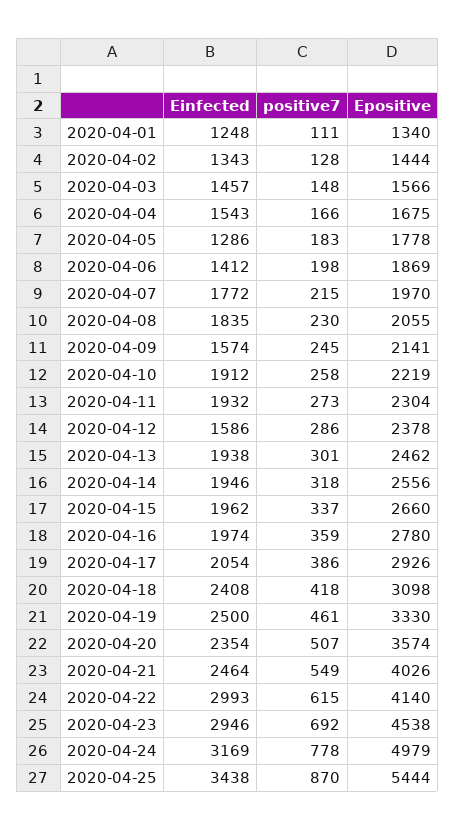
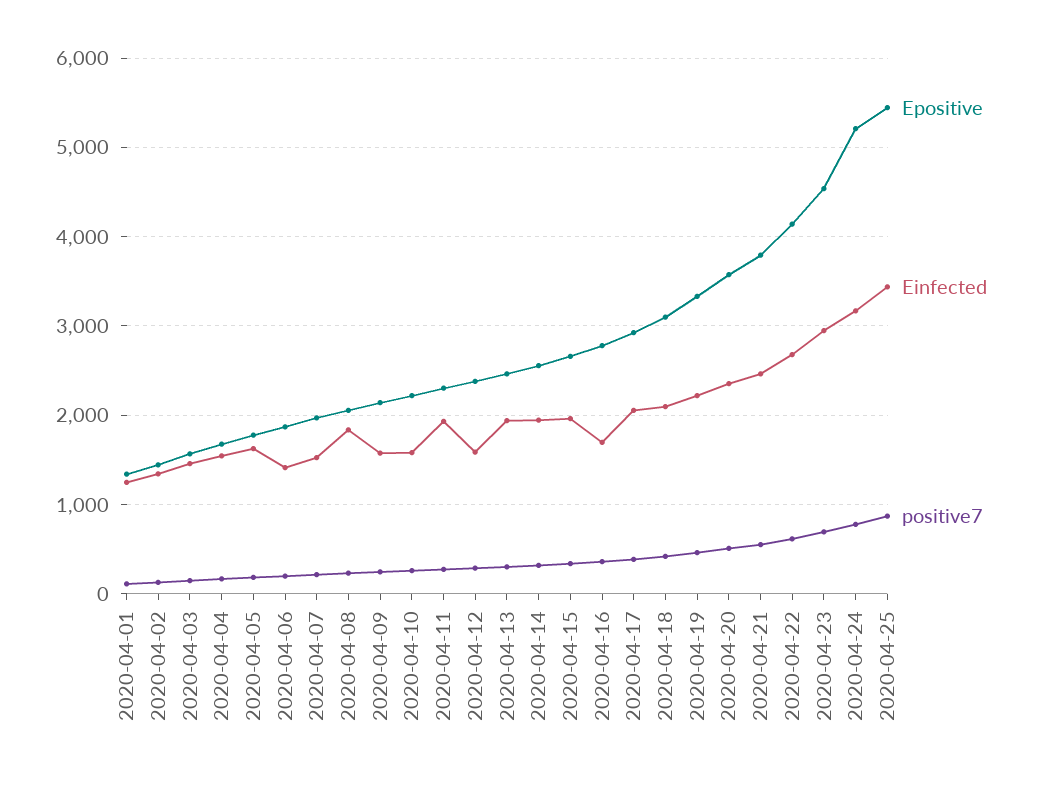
Einfected, 2020-04-05: 1286 -> 1600
Einfected, 2020-04-07: 1772 -> 1500
Einfected, 2020-04-10: 1912 -> 1600
Einfected, 2020-04-16: 1974 -> 1700
Einfected, 2020-04-18: 2408 -> 2100
Einfected, 2020-04-19: 2500 -> 2200
Epositive, 2020-04-21: 4026 -> 3800
Einfected, 2020-04-22: 2993 -> 2700
Epositive, 2020-04-24: 4979 -> 5200

